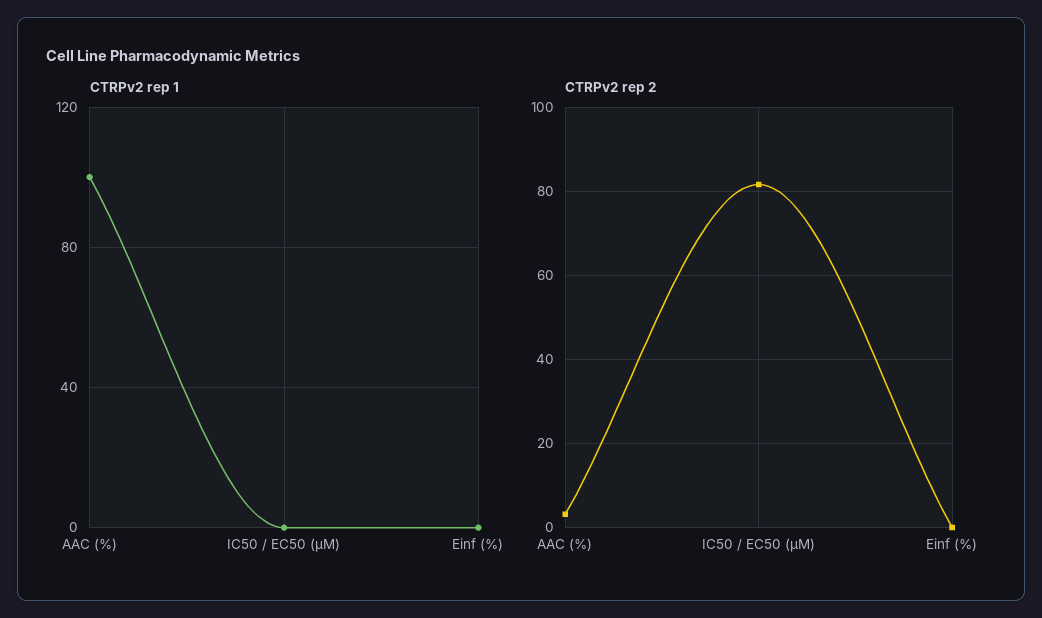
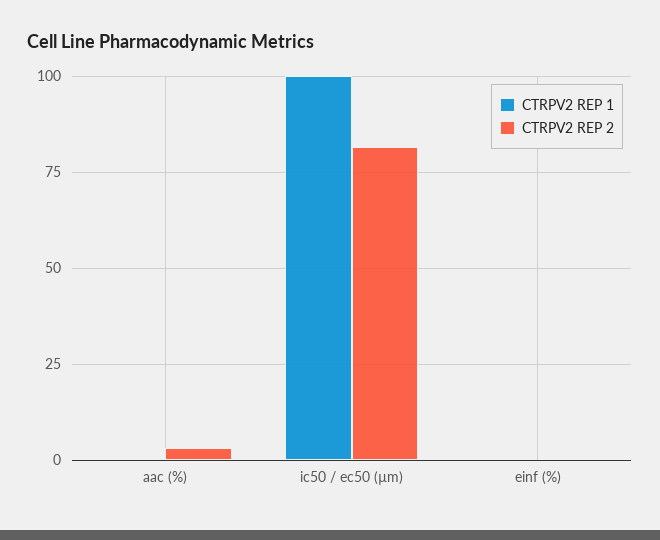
CTRPv2 rep 1, AAC (%): 100 -> 0
CTRPv2 rep 1, IC50 / EC50 (µM): 0 -> 100

